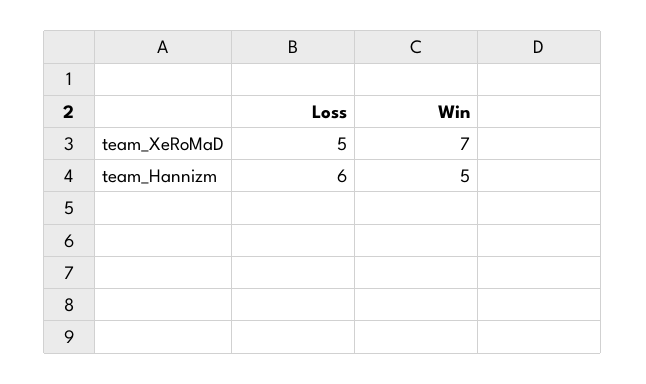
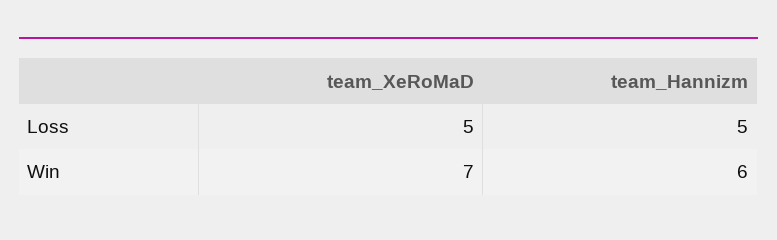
Loss, team_Hannizm: 6 -> 5
Win, team_Hannizm: 5 -> 6

